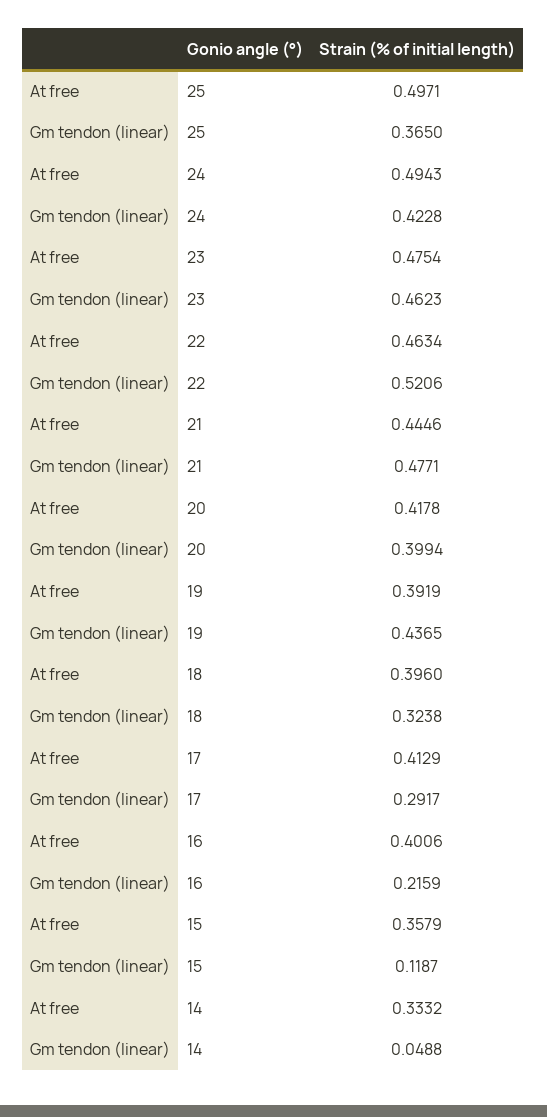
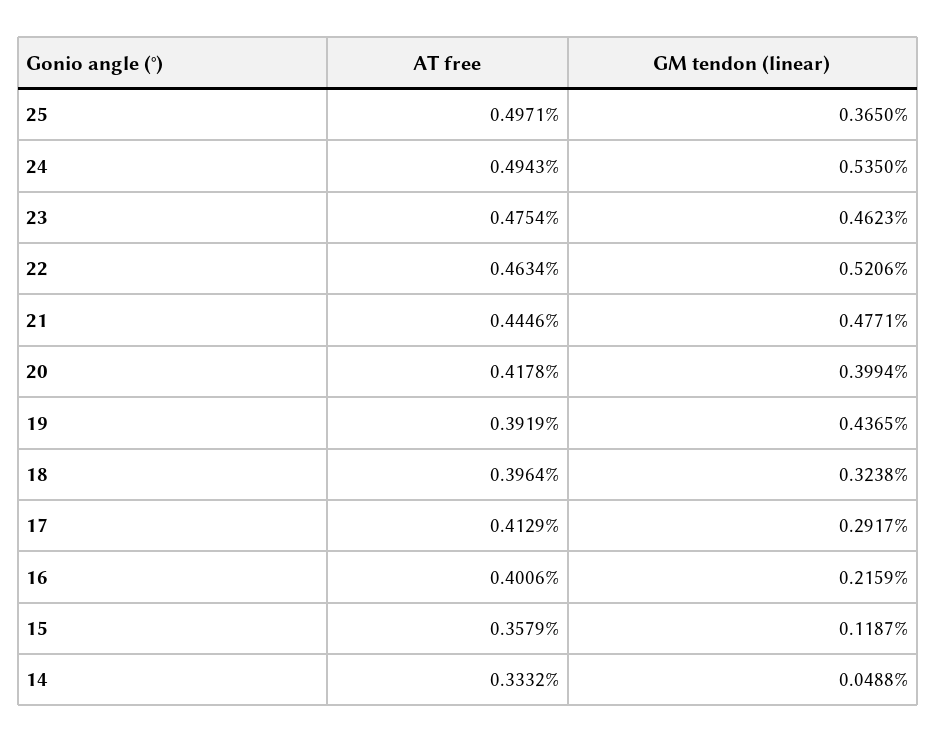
Gm tendon (linear), 24: 0.4228 -> 0.535
At free, 18: 0.396 -> 0.3964

